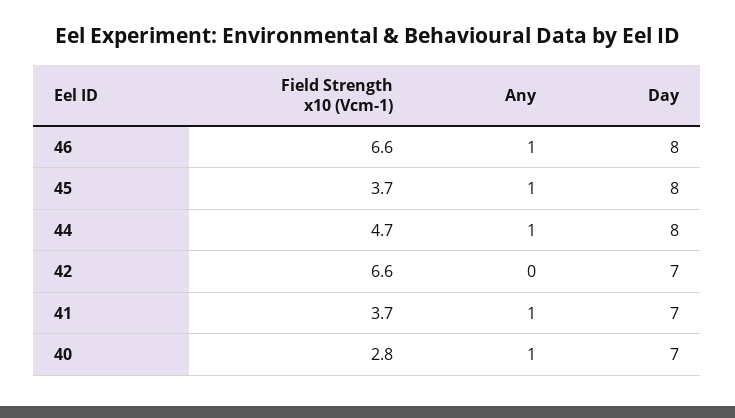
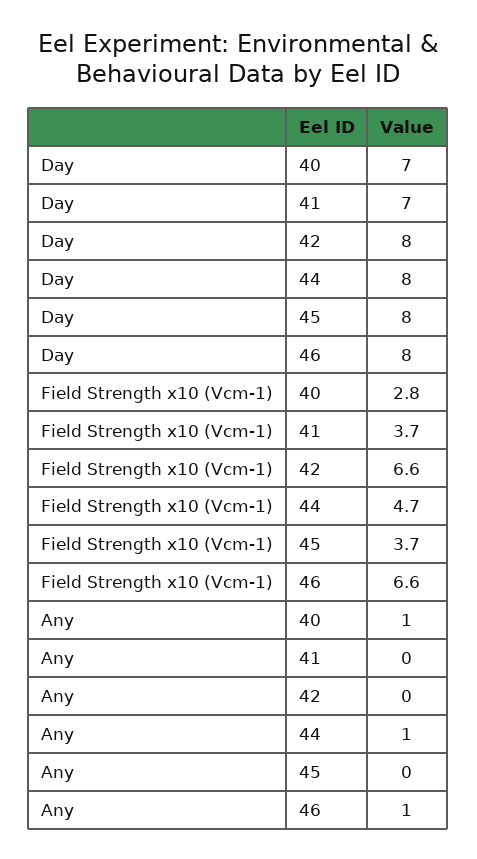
Any, 45: 1 -> 0
Day, 42: 7 -> 8
Any, 41: 1 -> 0

